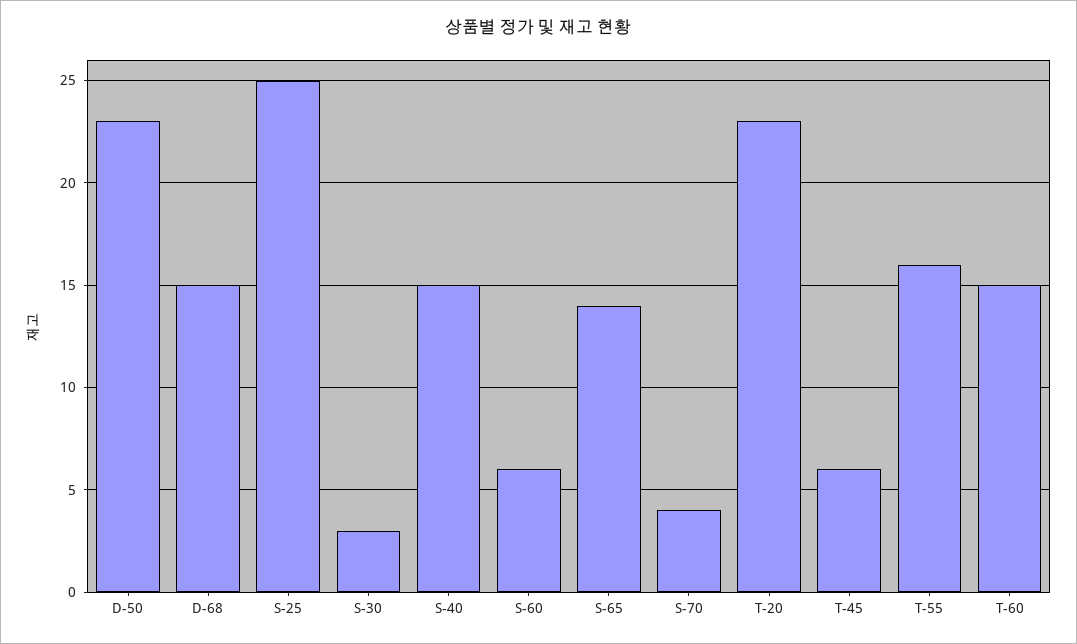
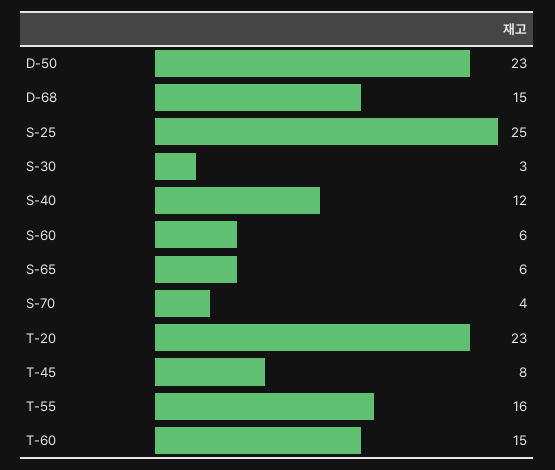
S-40: 15 -> 12
S-65: 14 -> 6
T-45: 6 -> 8

